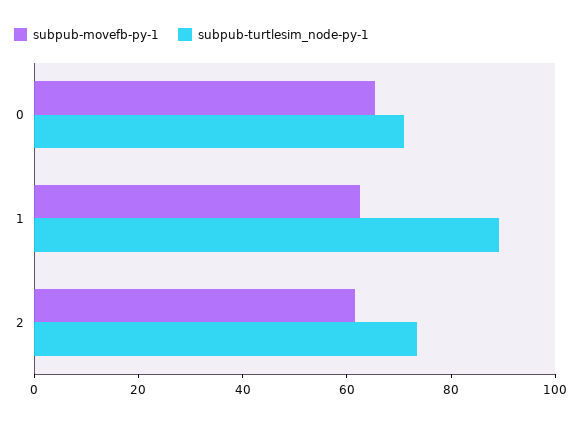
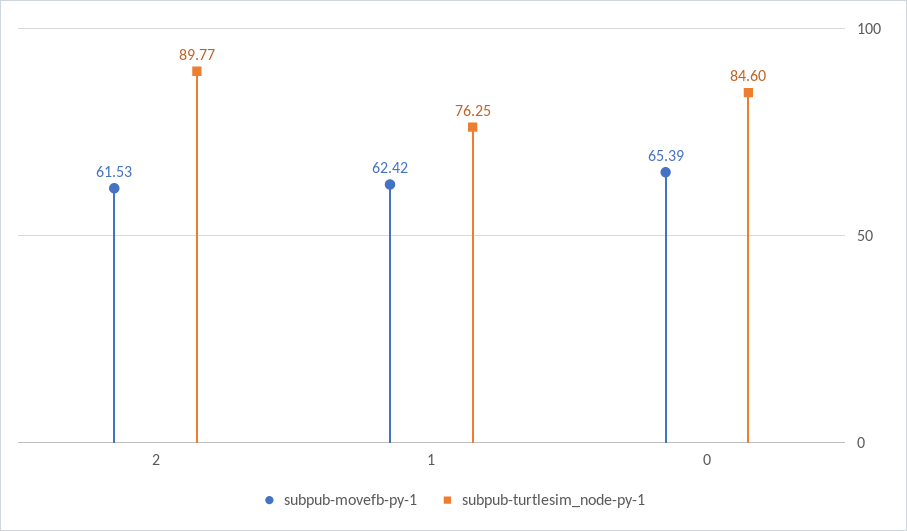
subpub-turtlesim_node-py-1, 0: 70 -> 84.6
subpub-turtlesim_node-py-1, 1: 90 -> 76.25
subpub-turtlesim_node-py-1, 2: 75 -> 89.77

